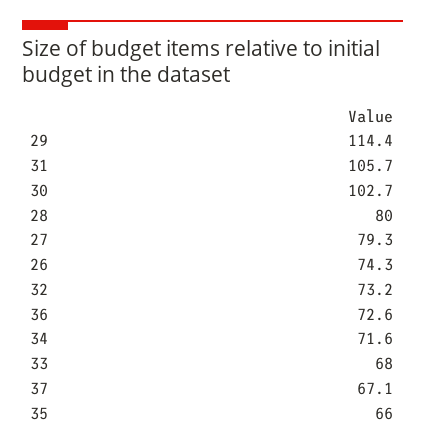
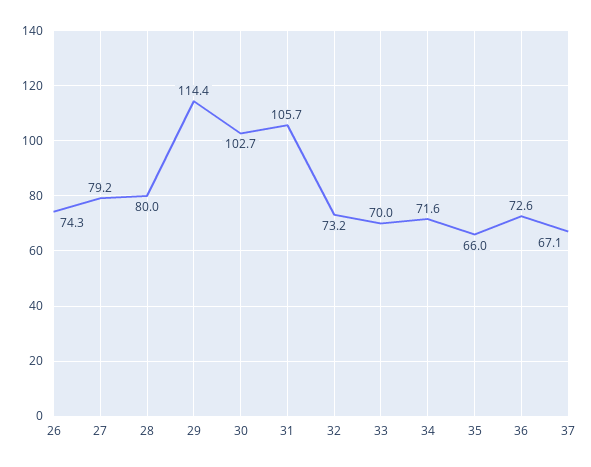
27: 79.3 -> 79.2
33: 68 -> 70

